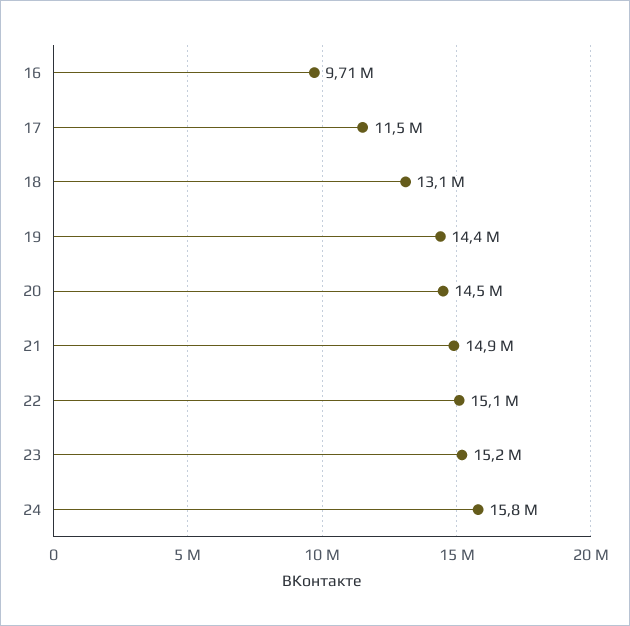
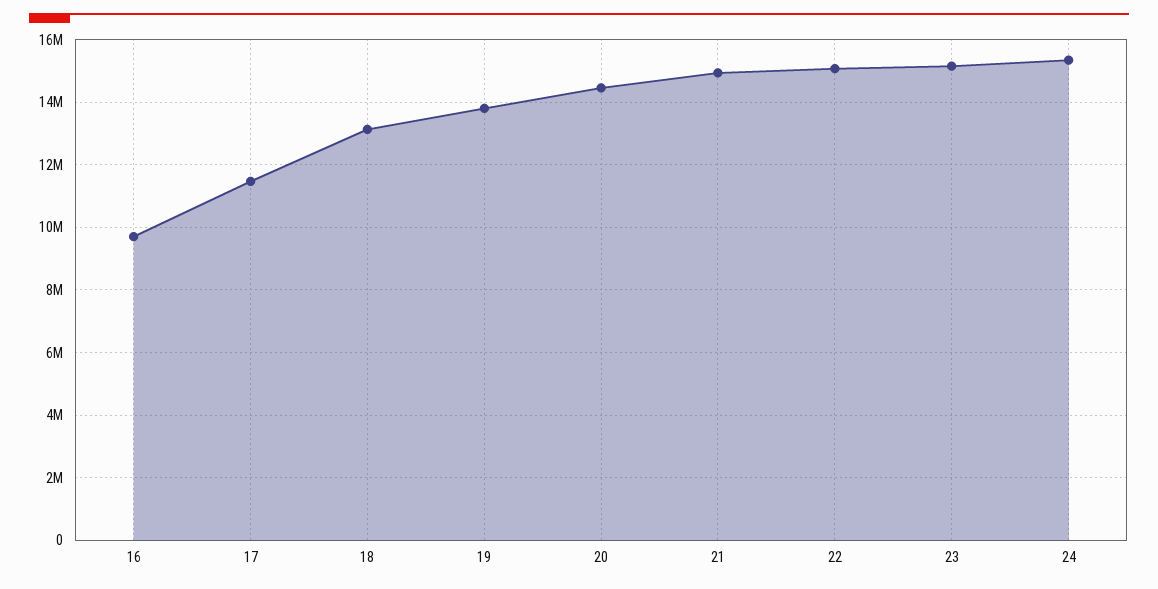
19: 14400000 -> 13800000
24: 15800000 -> 15400000

